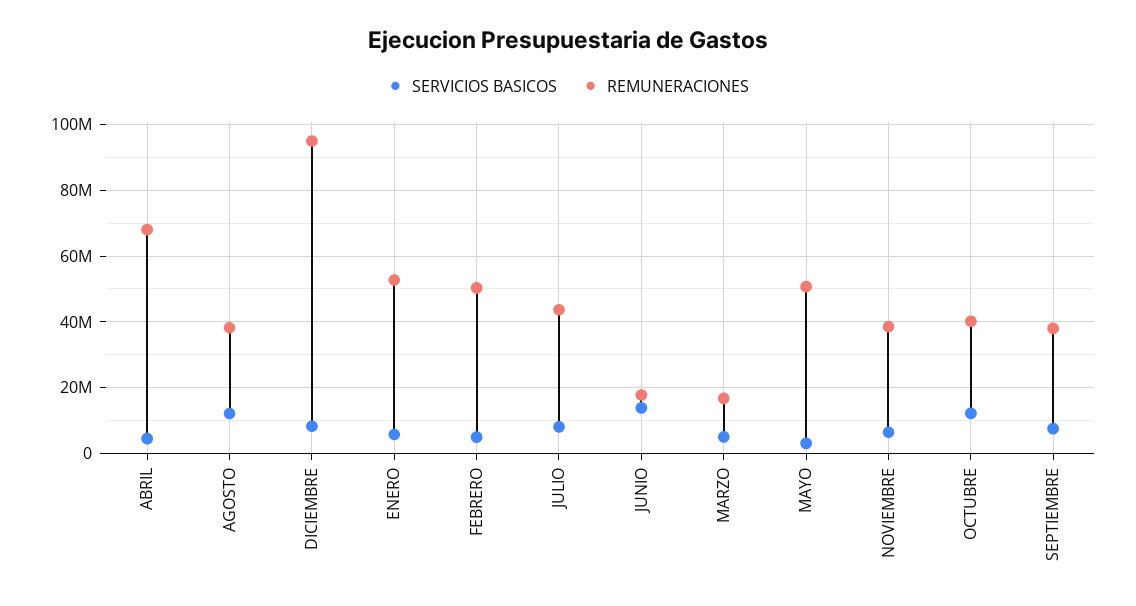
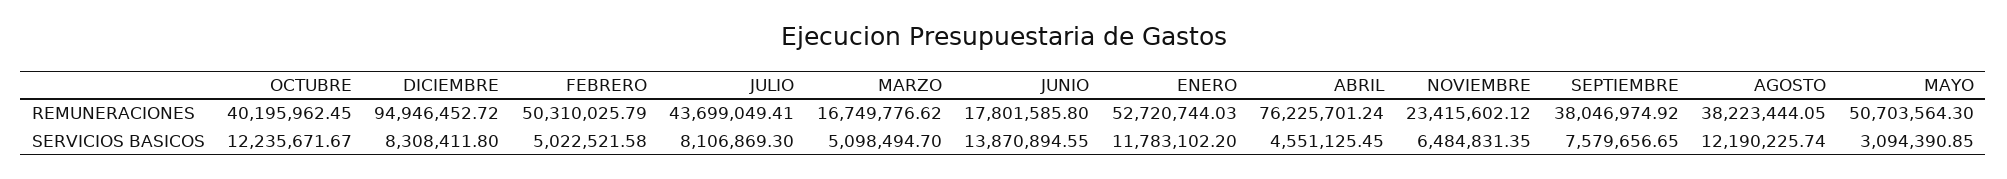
REMUNERACIONES, ABRIL: 68000000 -> 76225701.24
SERVICIOS BASICOS, ENERO: 6000000 -> 11783102.2
REMUNERACIONES, NOVIEMBRE: 38000000 -> 23415602.12

